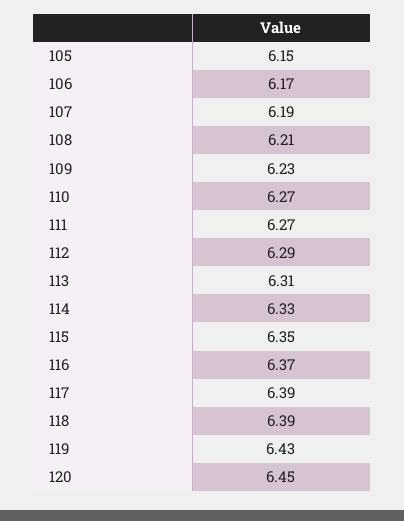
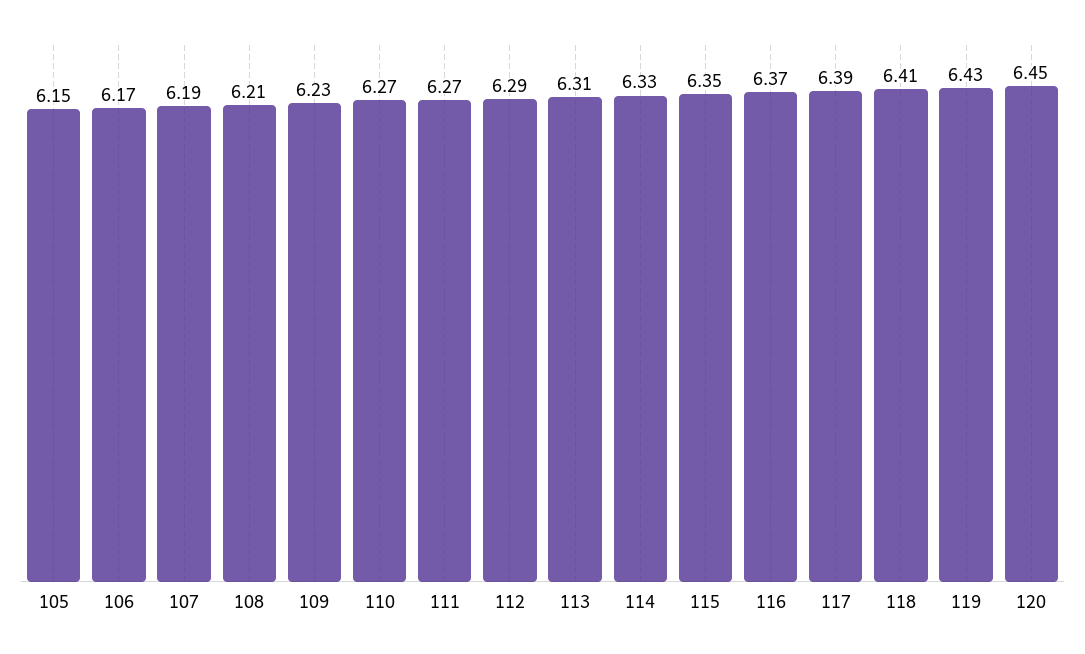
118: 6.39 -> 6.41

